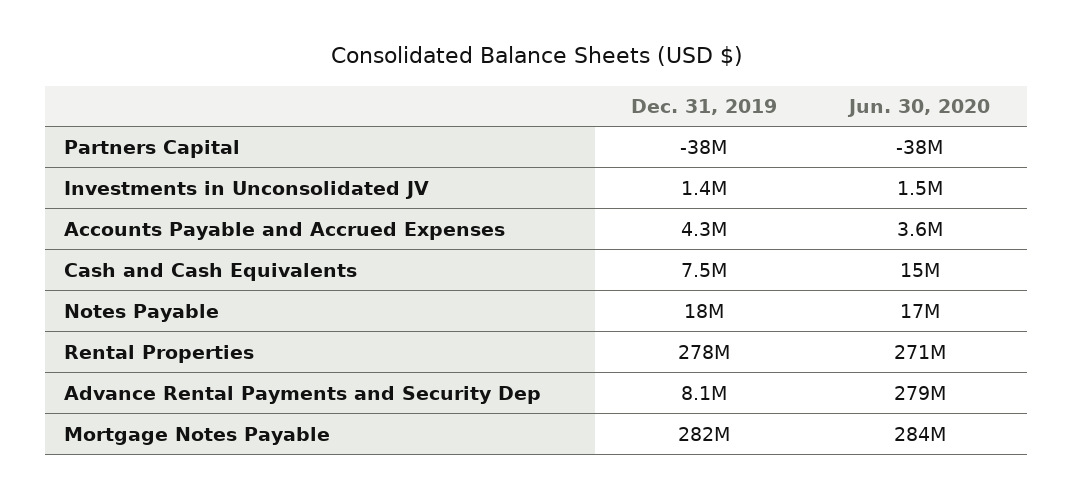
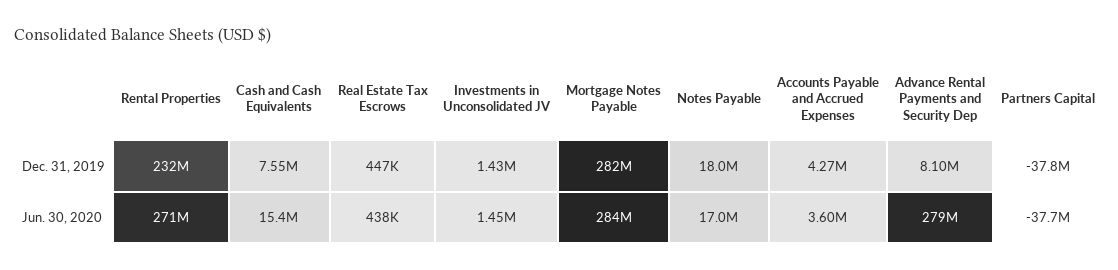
Dec. 31, 2019, Rental Properties: 278000000 -> 232000000
Dec. 31, 2019, Real Estate Tax Escrows: none -> 447000
Jun. 30, 2020, Real Estate Tax Escrows: none -> 438000

